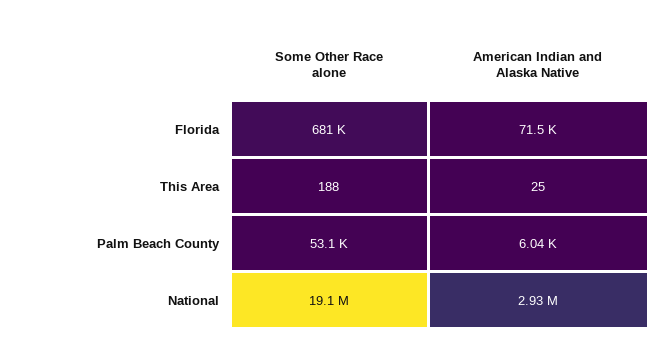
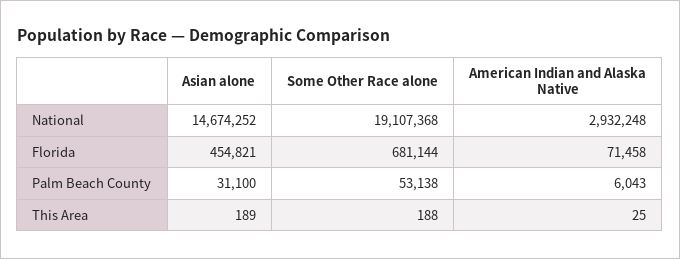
Asian alone, National: none -> 14674252
Asian alone, Florida: none -> 454821
Asian alone, Palm Beach County: none -> 31100
Asian alone, This Area: none -> 189

